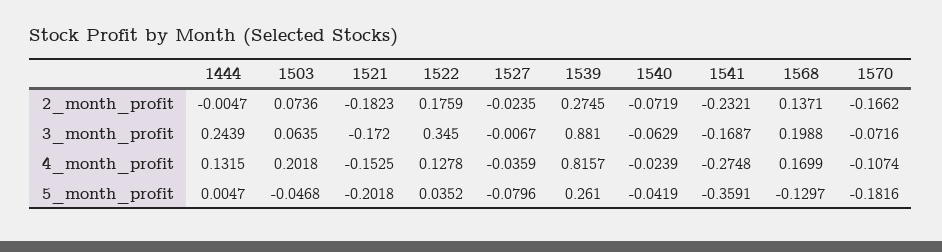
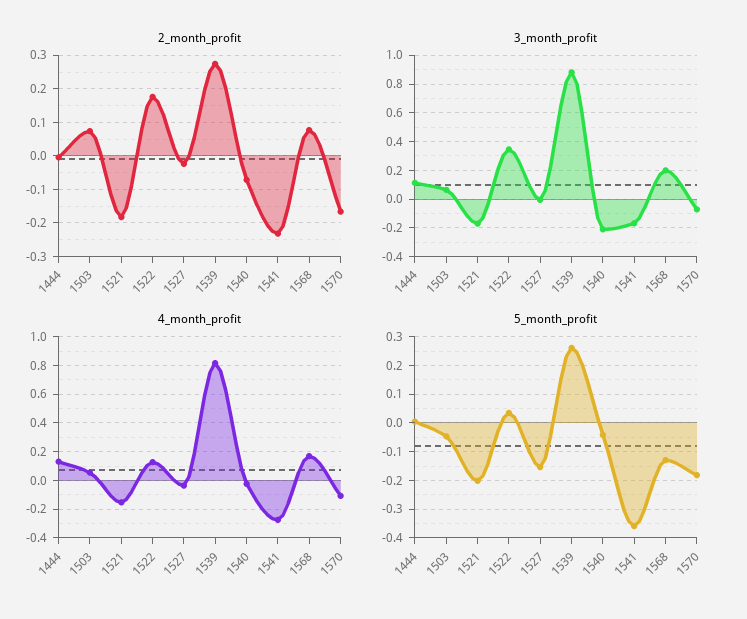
2_month_profit, 1568: 0.1371 -> 0.08
3_month_profit, 1444: 0.2439 -> 0.1
3_month_profit, 1540: -0.0629 -> -0.2
4_month_profit, 1503: 0.2018 -> 0.05
5_month_profit, 1527: -0.0796 -> -0.15

